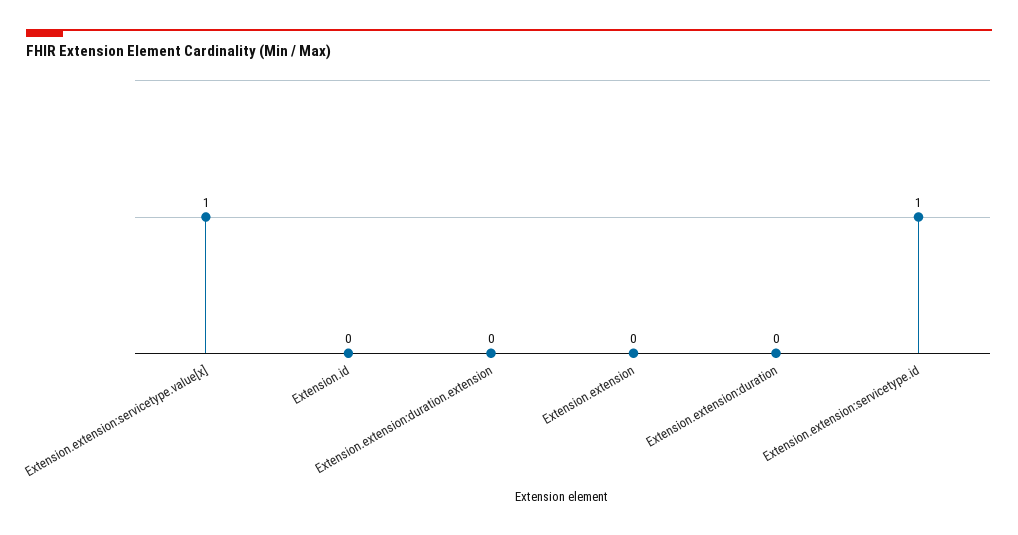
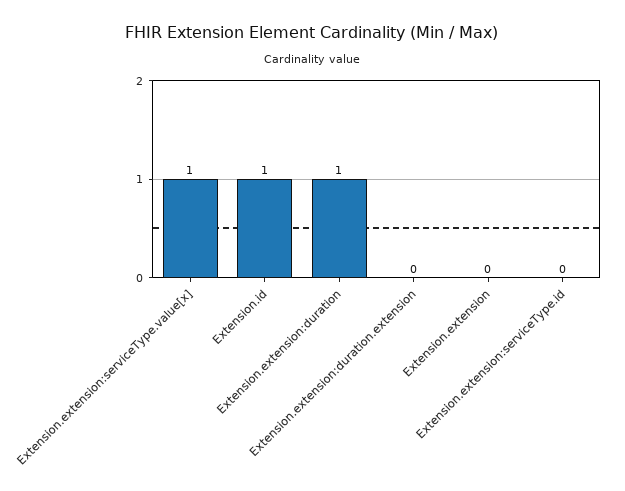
Extension.id: 0 -> 1
Extension.extension:duration: 0 -> 1
Extension.extension:servicetype.id: 1 -> 0

